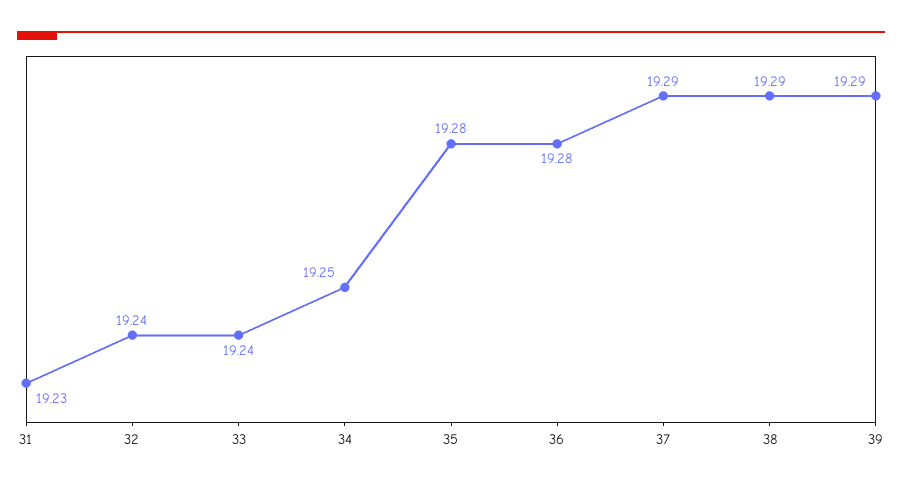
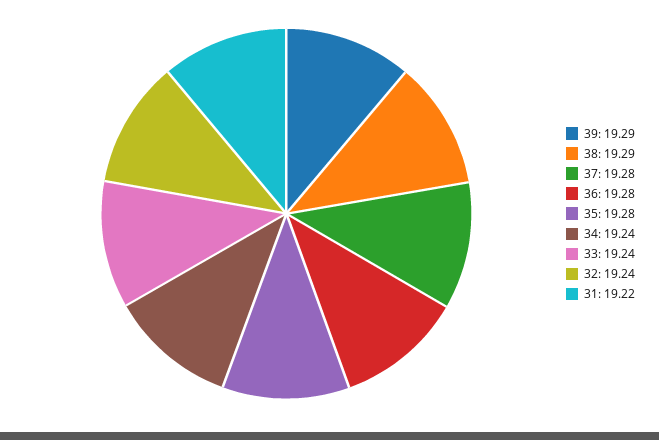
31: 19.23 -> 19.22
34: 19.25 -> 19.24
37: 19.29 -> 19.28

